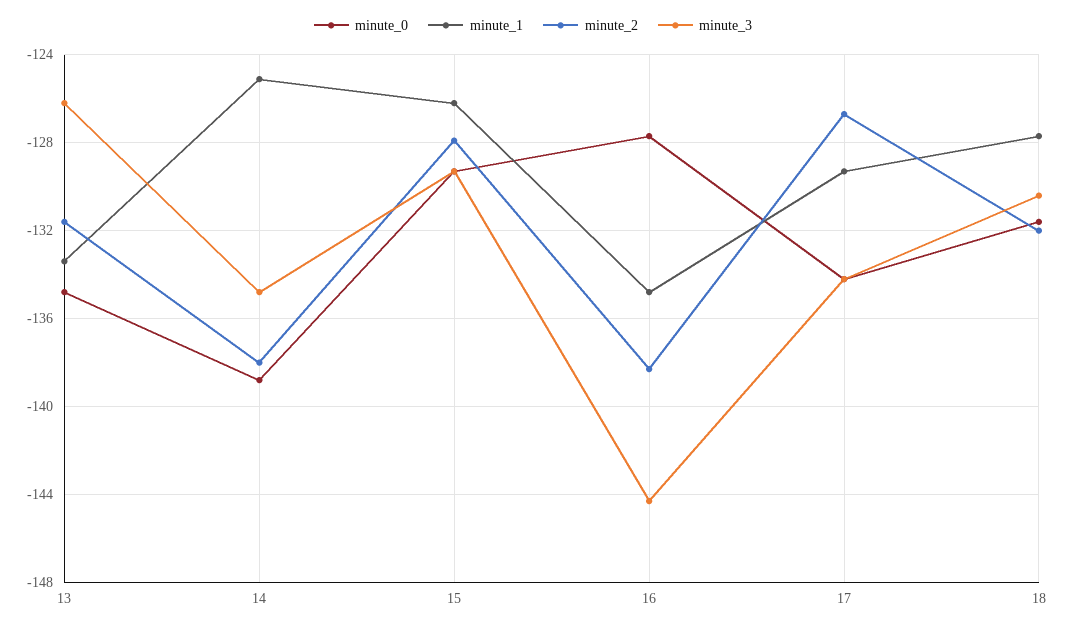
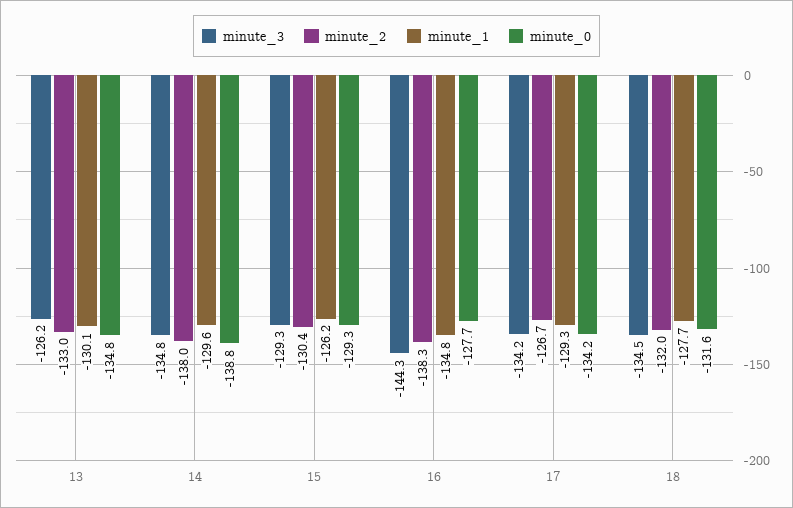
minute_1, 13: -133.5 -> -130.1
minute_2, 13: -131.5 -> -133
minute_1, 14: -125 -> -129.6
minute_2, 15: -128 -> -130.4
minute_3, 18: -130.5 -> -134.5

